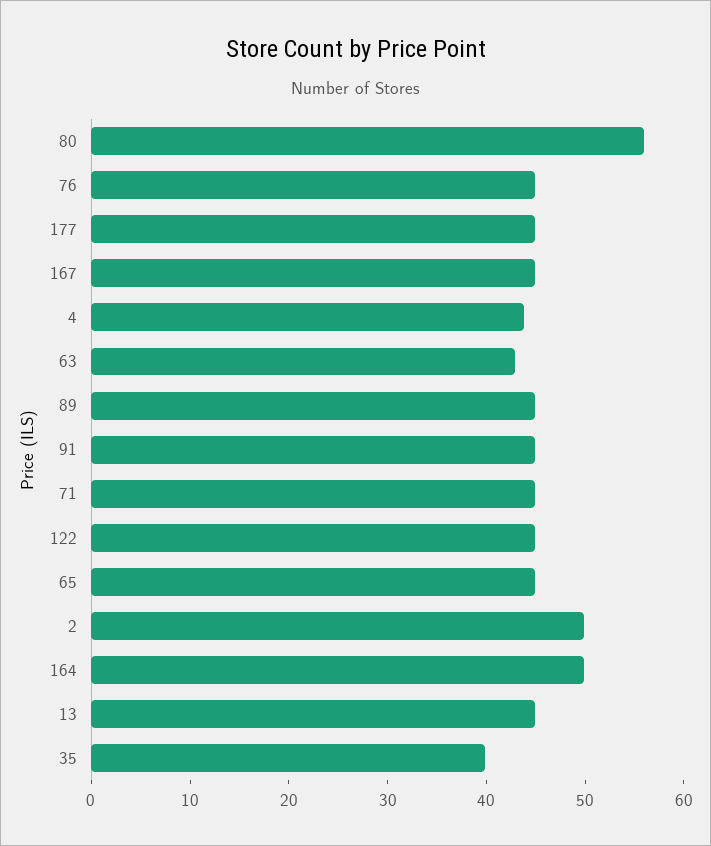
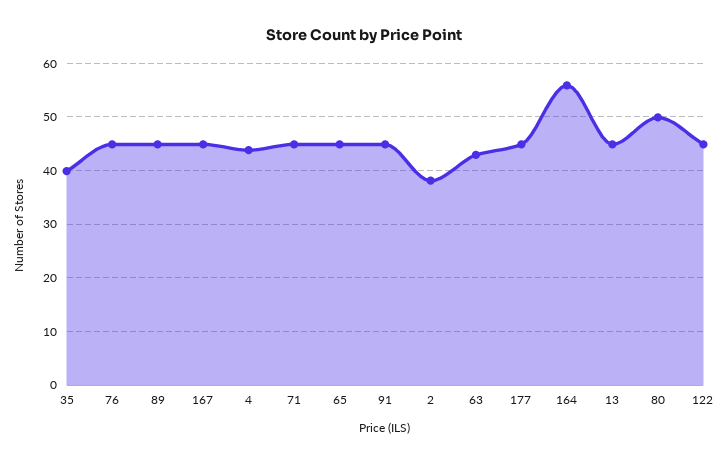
80: 56 -> 50
2: 50 -> 38
164: 50 -> 56

